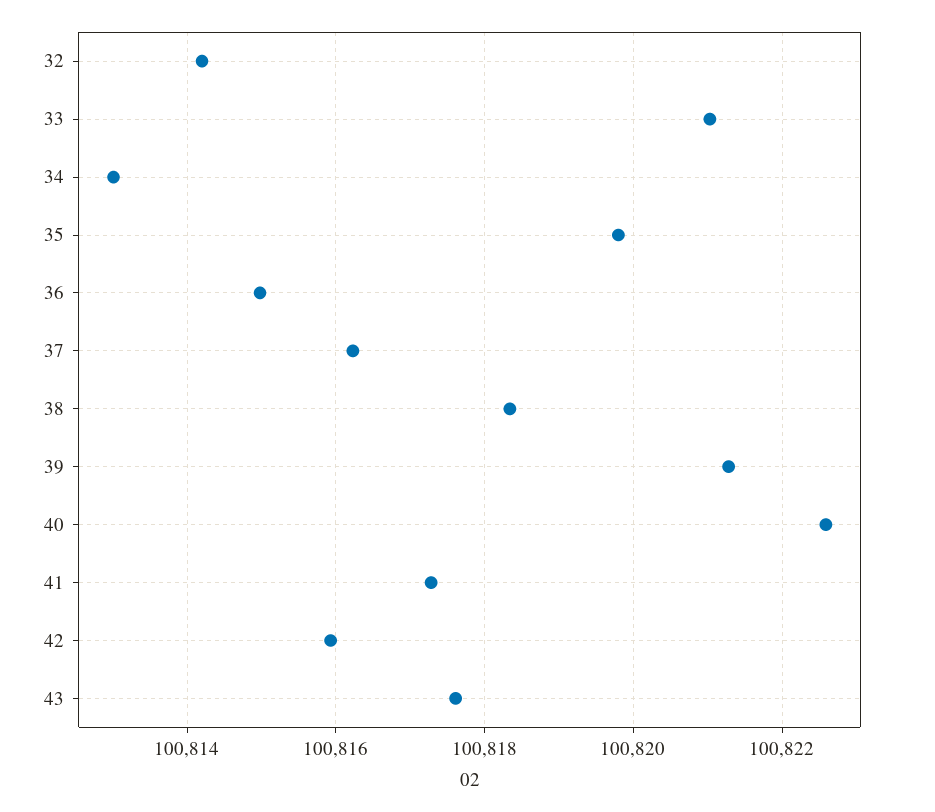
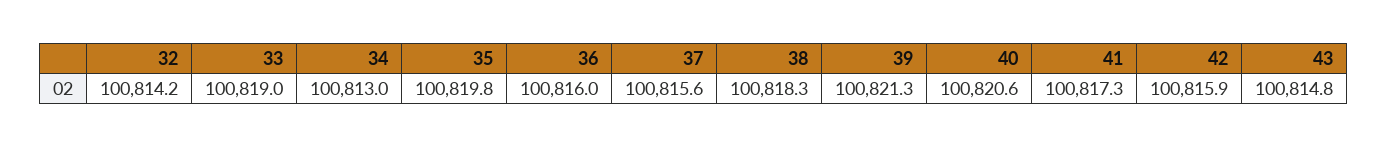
33: 100821 -> 100819
36: 100815 -> 100816
37: 100816.2 -> 100815.6
40: 100822.6 -> 100820.6
43: 100817.6 -> 100814.8

